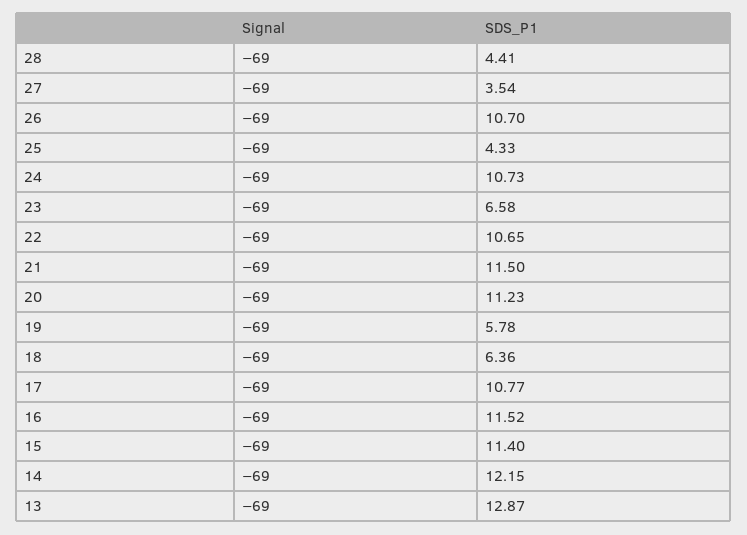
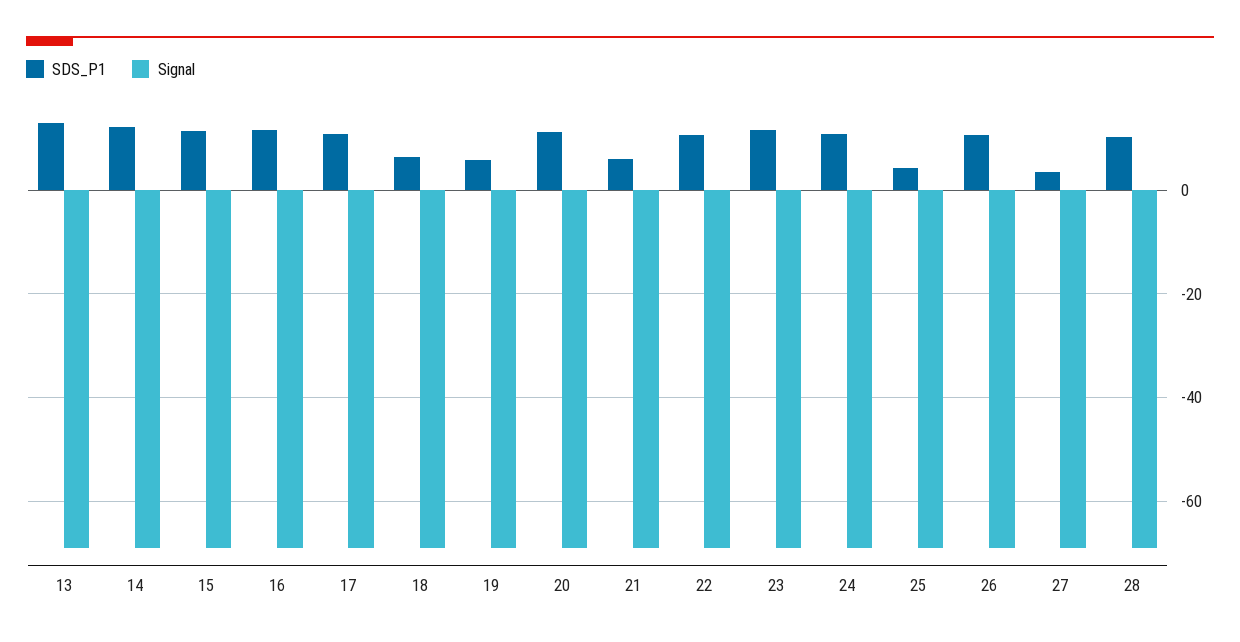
SDS_P1, 28: 4.41 -> 10
SDS_P1, 23: 6.58 -> 12
SDS_P1, 21: 11.5 -> 6

